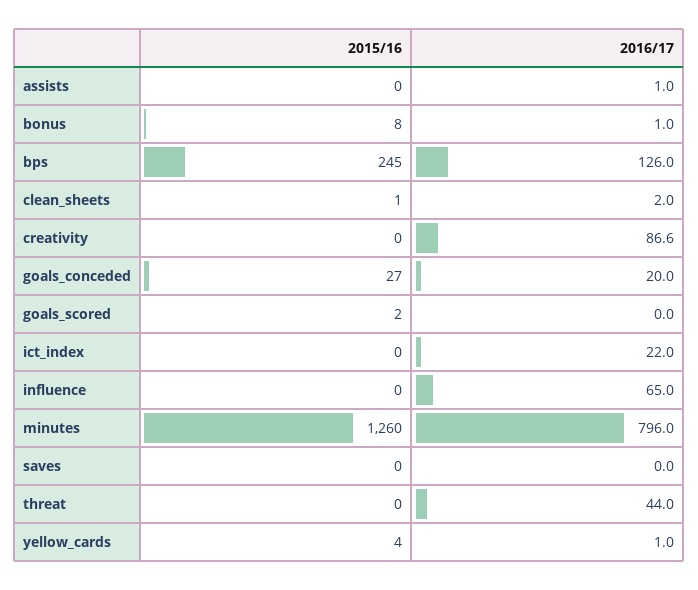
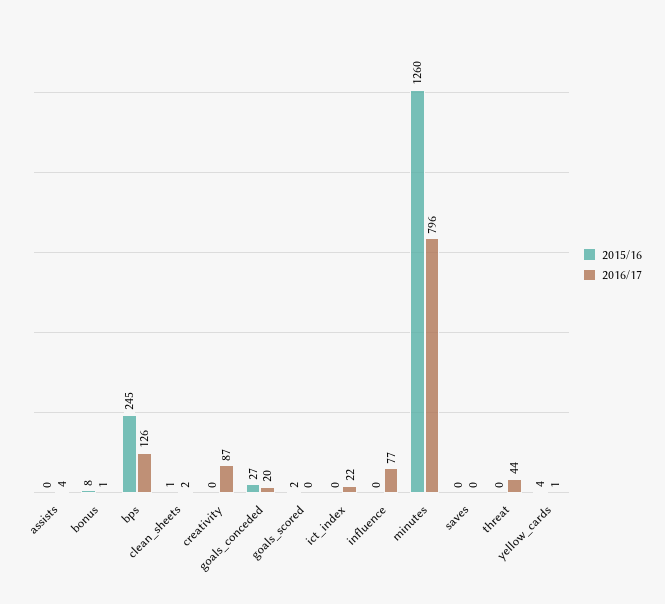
2016/17, assists: 1 -> 4
2016/17, influence: 65 -> 77

